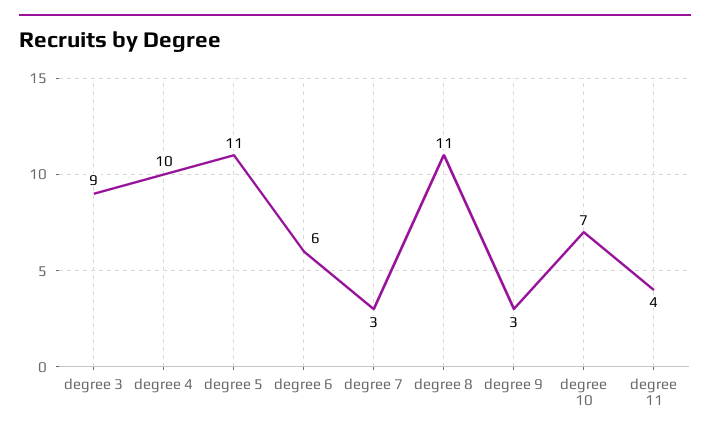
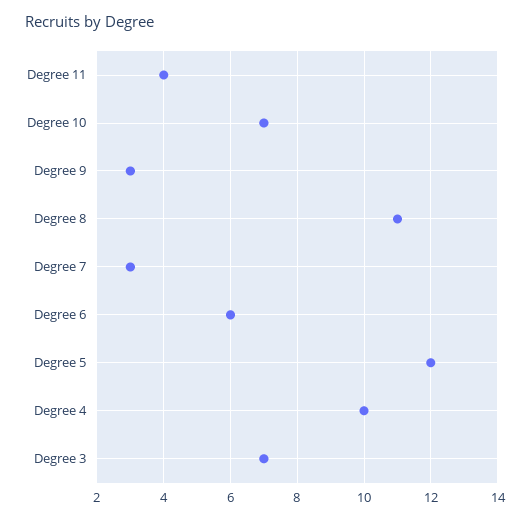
degree 3: 9 -> 7
degree 5: 11 -> 12

